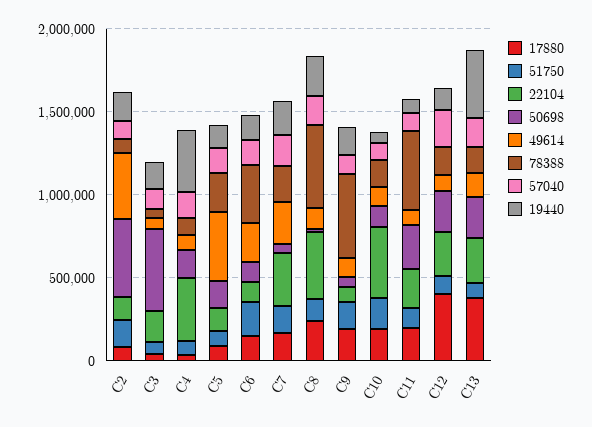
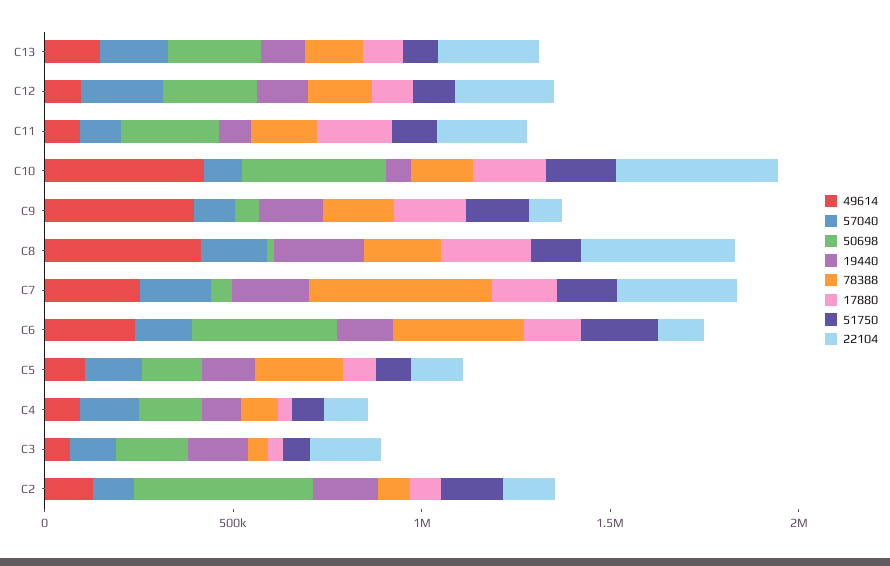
49614, C2: 400000 -> 100000
50698, C3: 500000 -> 200000
22104, C4: 400000 -> 100000
19440, C4: 400000 -> 100000
49614, C5: 400000 -> 100000
50698, C6: 100000 -> 400000
78388, C7: 200000 -> 500000
49614, C8: 100000 -> 400000
78388, C8: 500000 -> 200000
49614, C9: 100000 -> 400000
78388, C9: 500000 -> 200000
50698, C10: 100000 -> 400000
49614, C10: 100000 -> 400000
78388, C11: 500000 -> 200000
17880, C12: 400000 -> 100000
17880, C13: 400000 -> 100000
19440, C13: 400000 -> 100000

